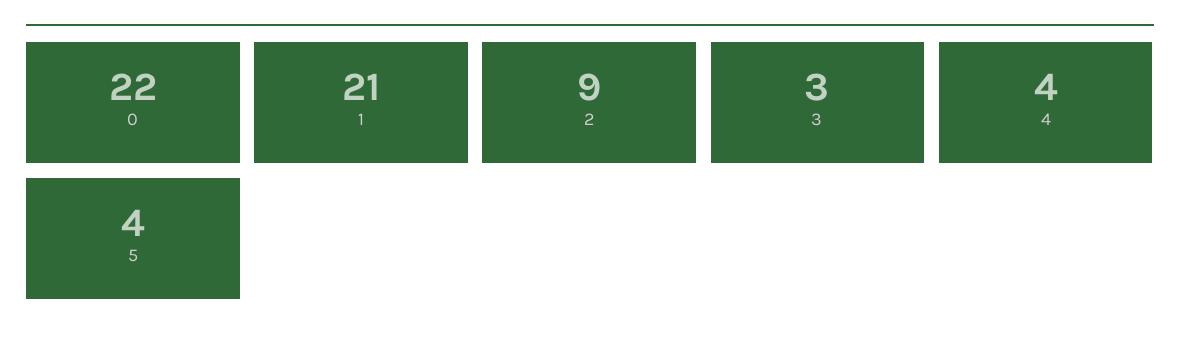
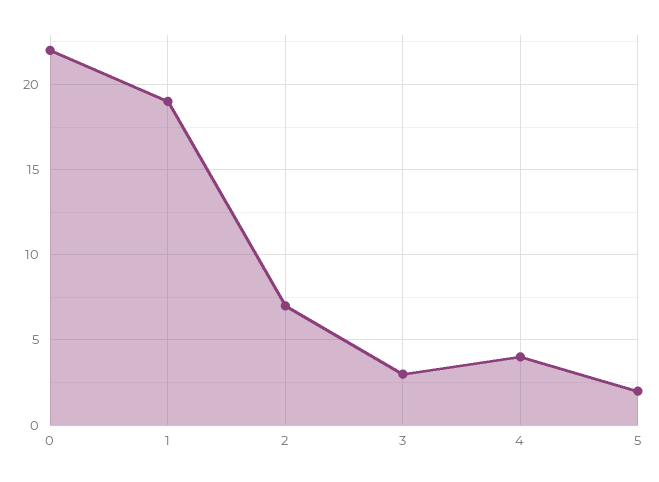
1: 21 -> 19
2: 9 -> 7
5: 4 -> 2

